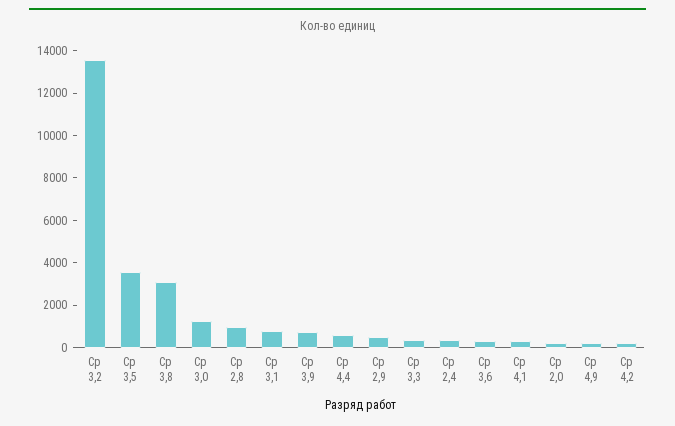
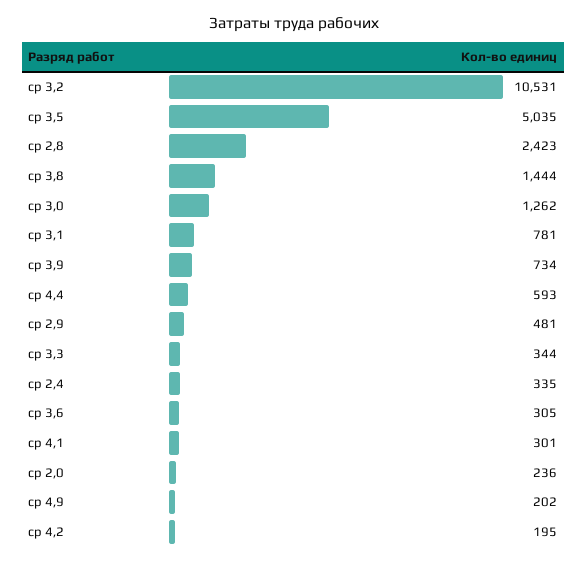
Ср 3,2: 13500 -> 10531
Ср 3,5: 3500 -> 5035
Ср 3,8: 3000 -> 1444
Ср 2,8: 1000 -> 2423

